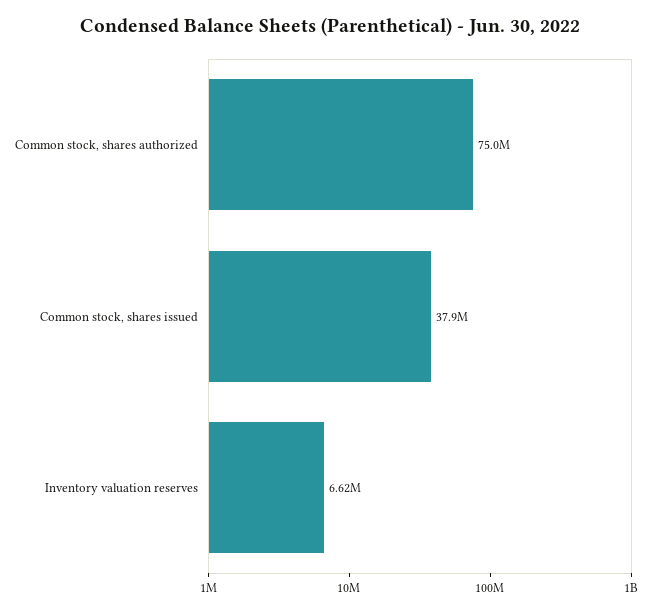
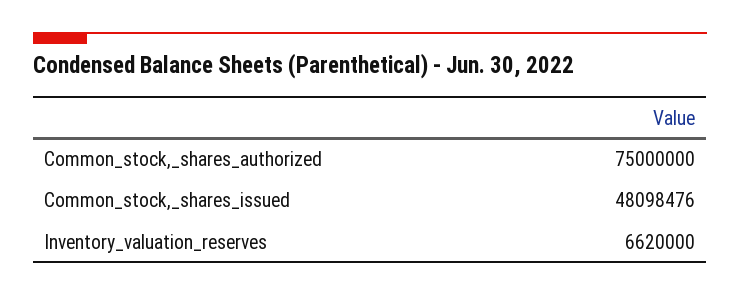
Common stock, shares issued: 37900000 -> 48098476

